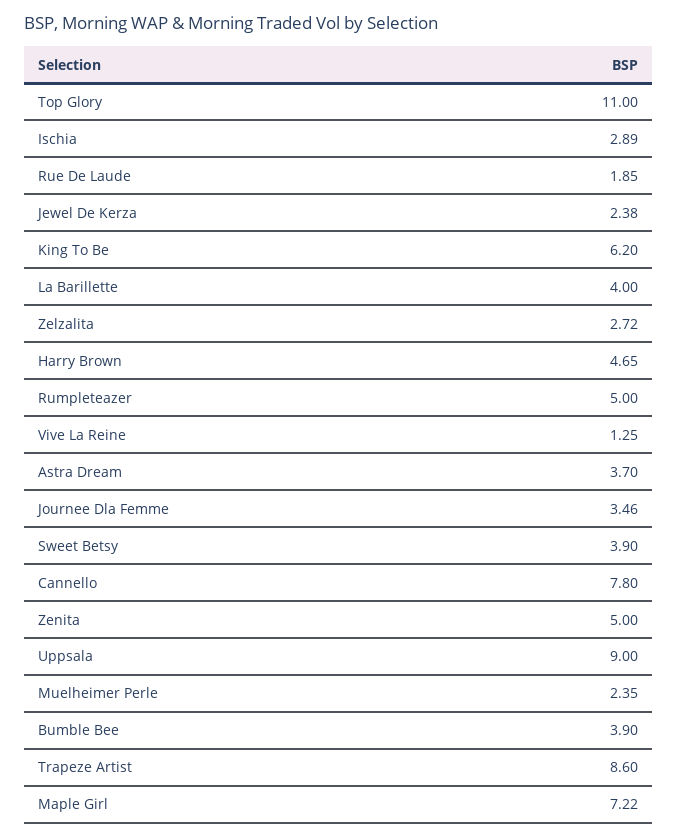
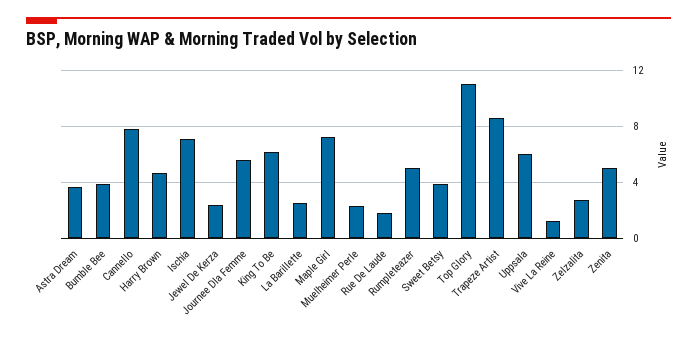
Ischia: 2.89 -> 7
La Barillette: 4 -> 2.5
Journee Dla Femme: 3.46 -> 5.5
Uppsala: 9 -> 6

